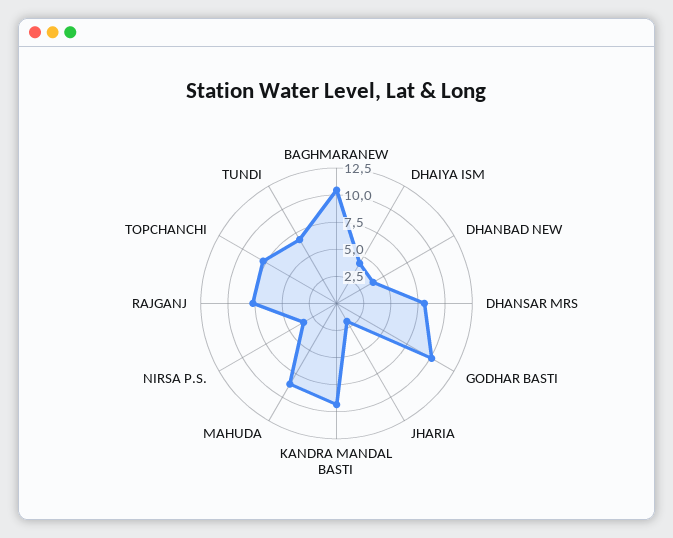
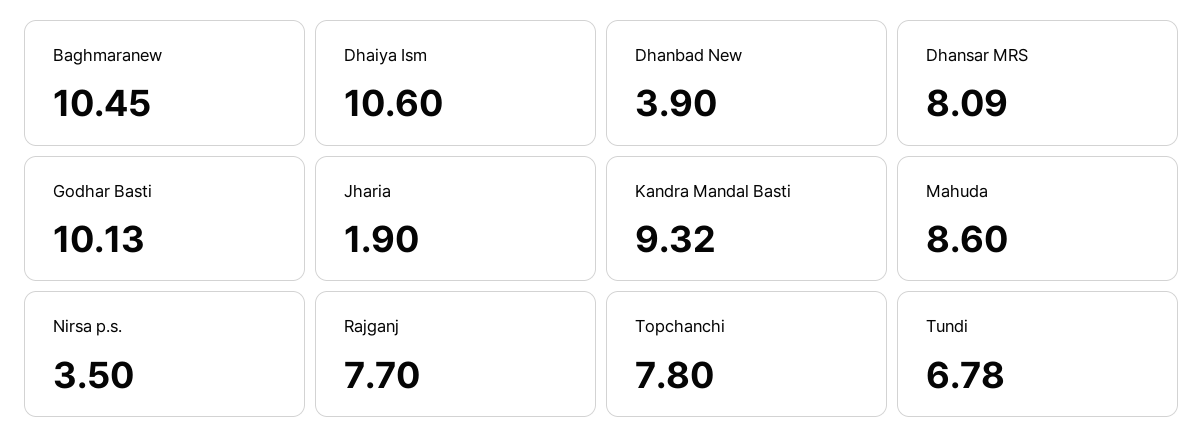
DHAIYA ISM: 5 -> 10.6

